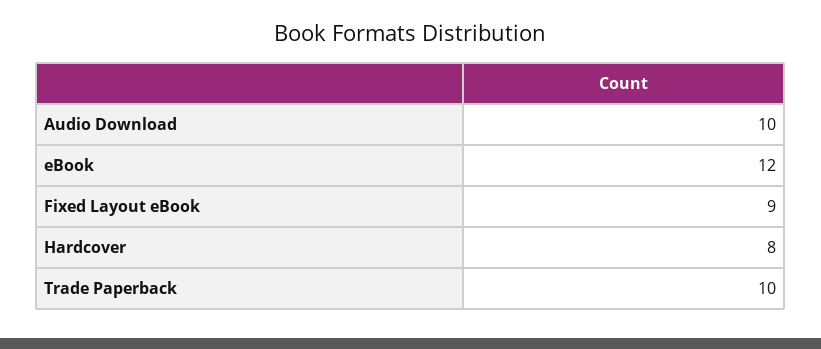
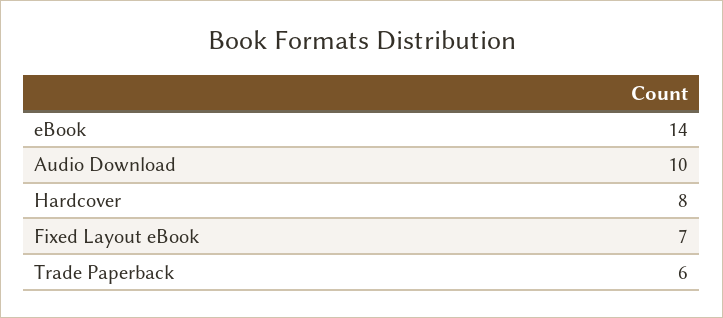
eBook: 12 -> 14
Fixed Layout eBook: 9 -> 7
Trade Paperback: 10 -> 6

